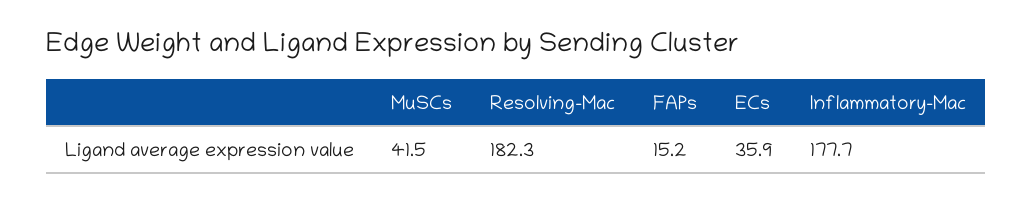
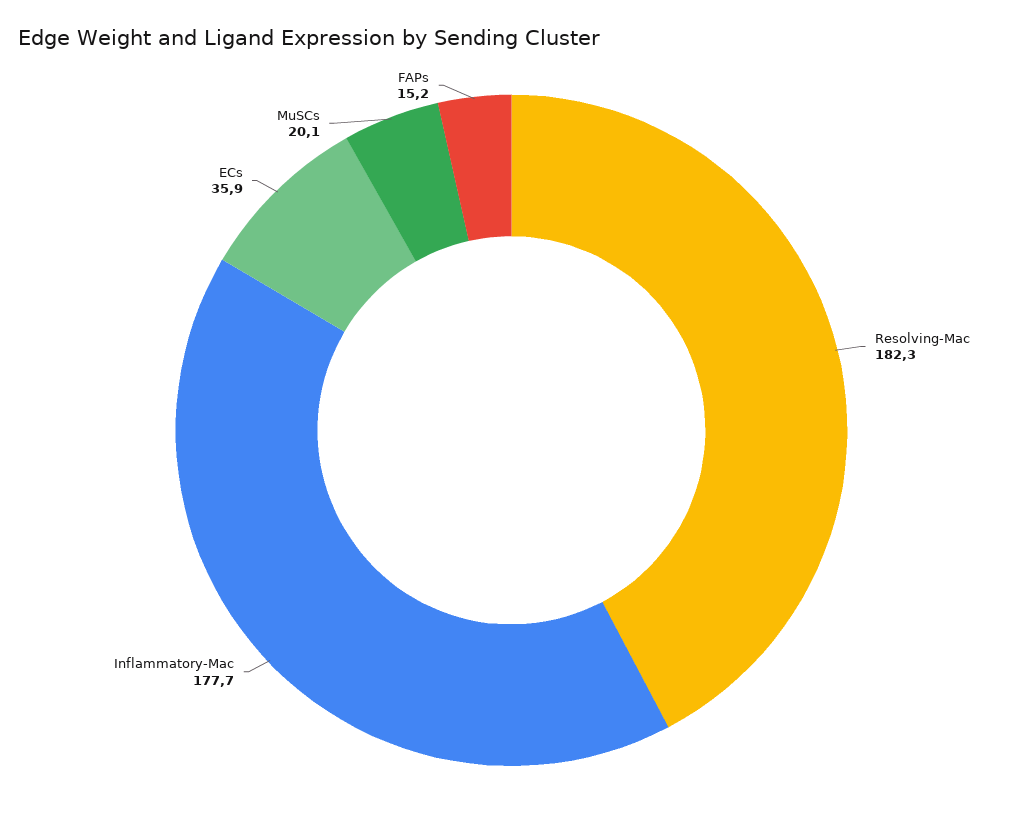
MuSCs: 41.5 -> 20.1

